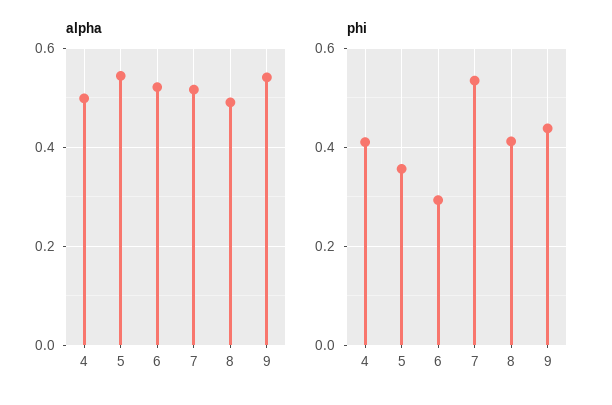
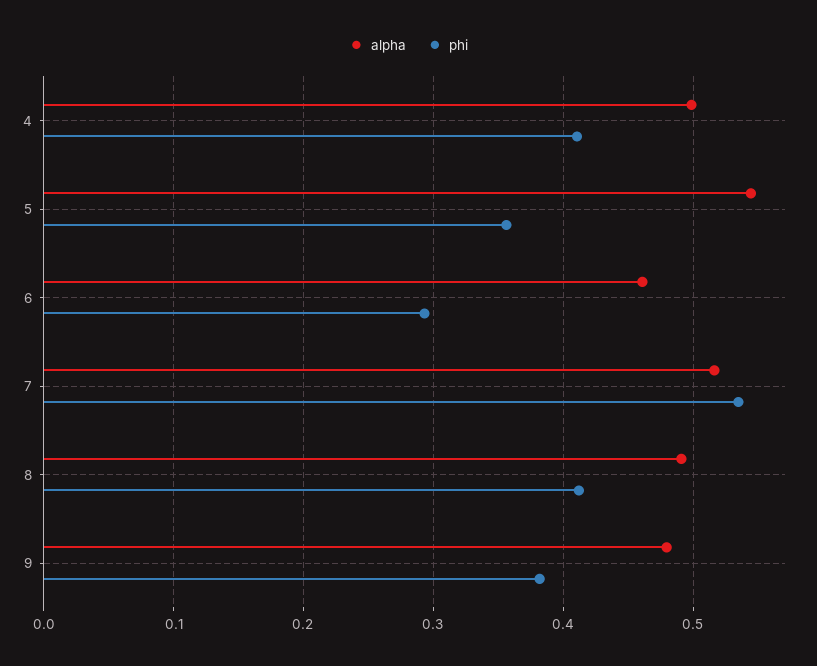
alpha, 6: 0.52 -> 0.46
alpha, 9: 0.54 -> 0.48
phi, 9: 0.44 -> 0.38

